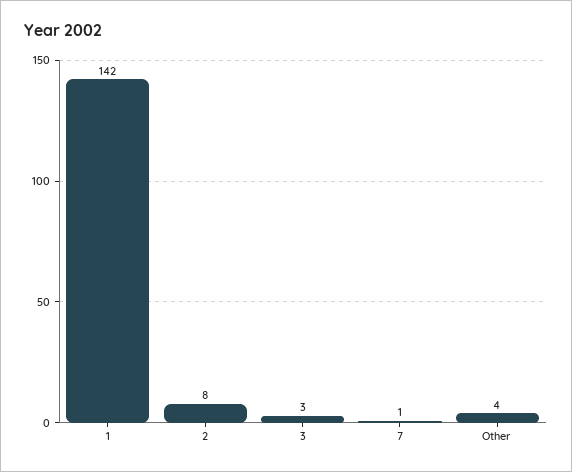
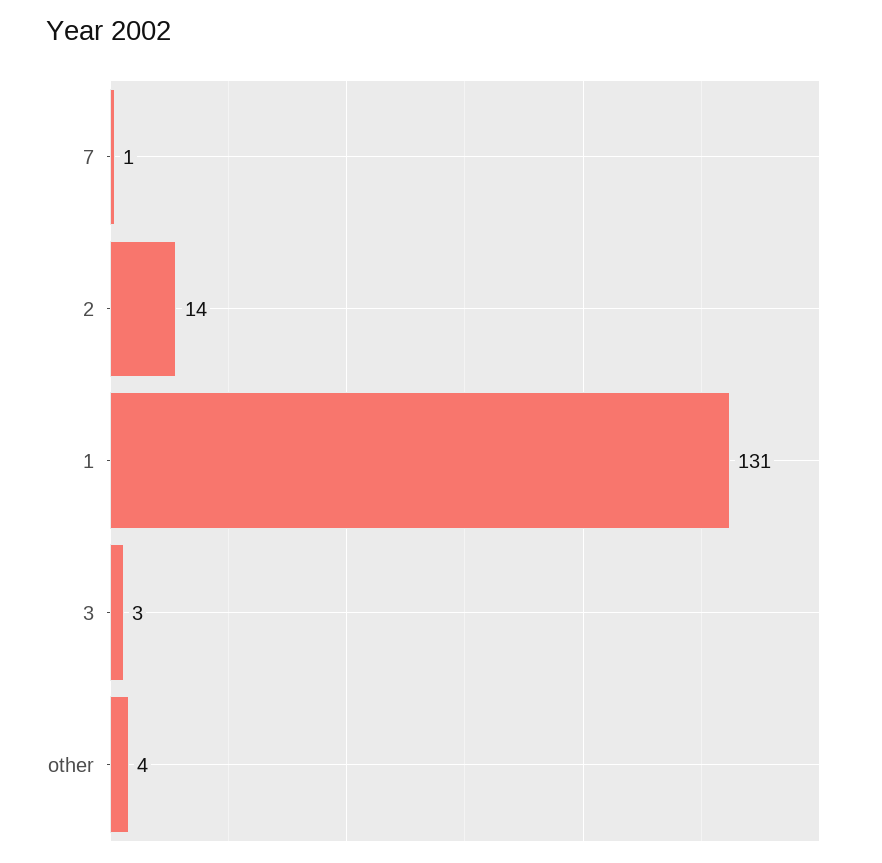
1: 142 -> 131
2: 8 -> 14

